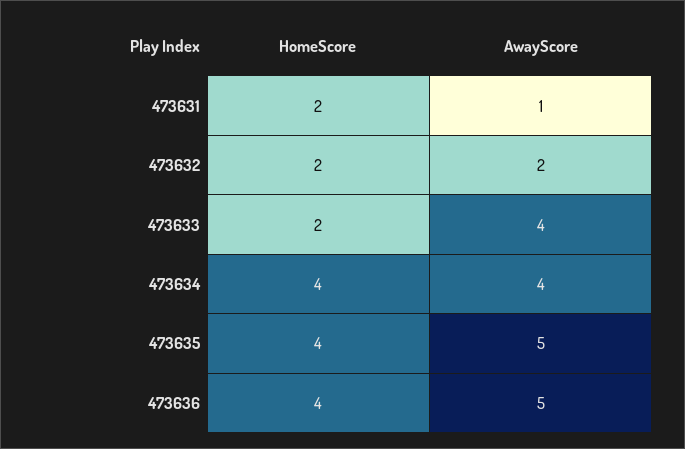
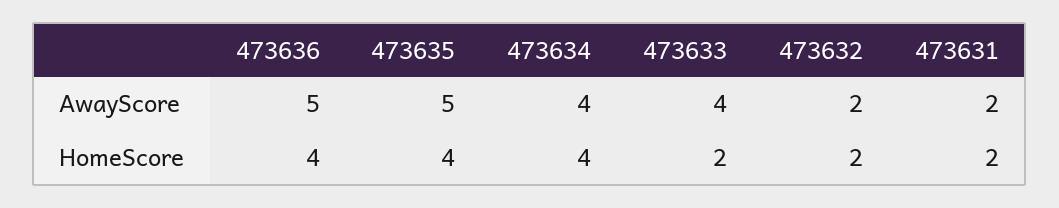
AwayScore, 473631: 1 -> 2

